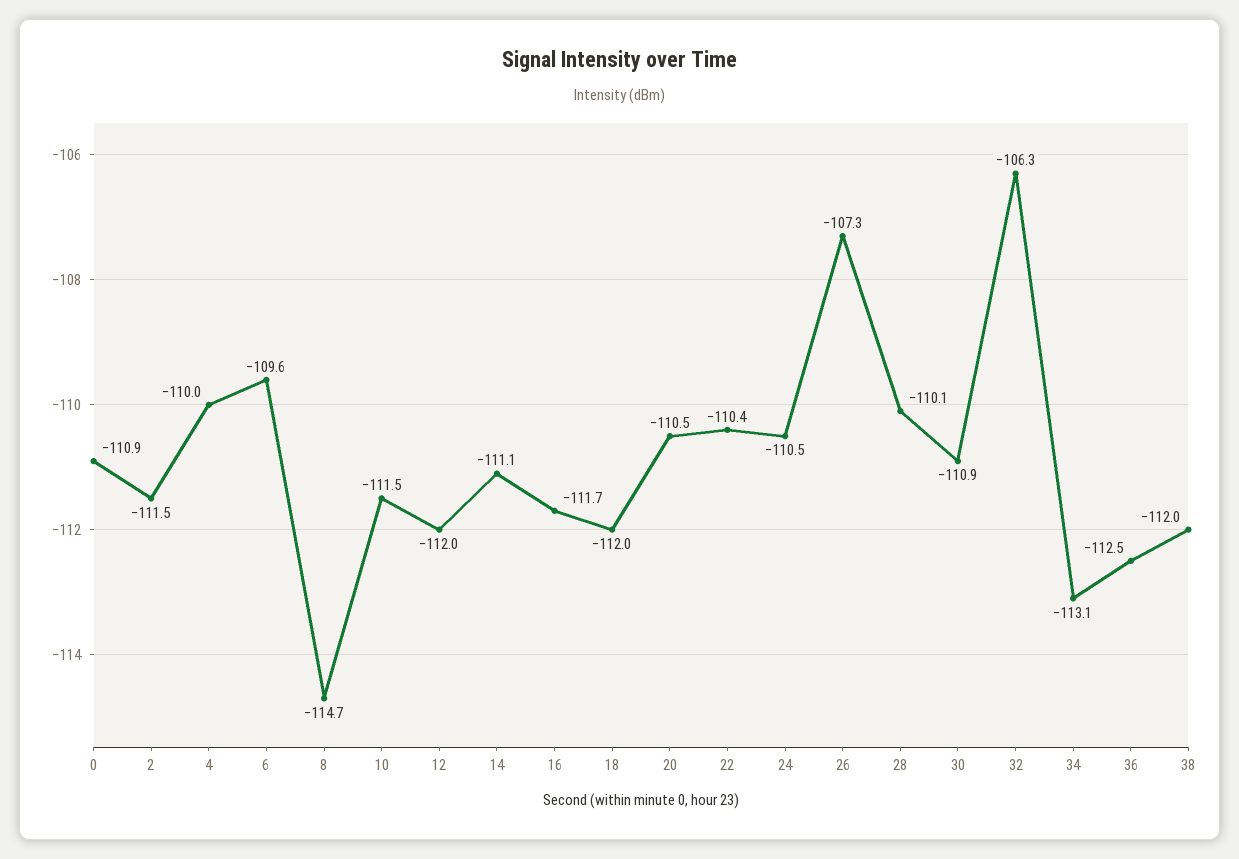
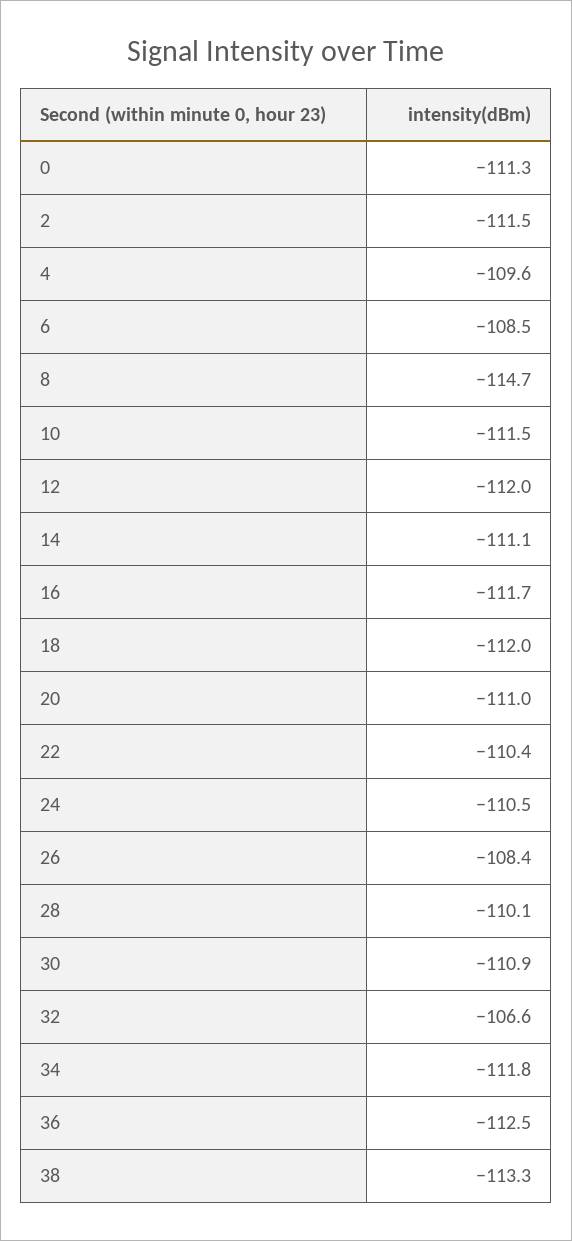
0: -110.9 -> -111.3
4: -110 -> -109.6
6: -109.6 -> -108.5
20: -110.5 -> -111
26: -107.3 -> -108.4
32: -106.3 -> -106.6
34: -113.1 -> -111.8
38: -112 -> -113.3

